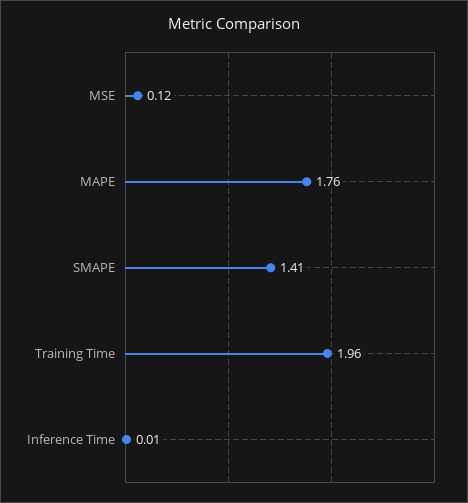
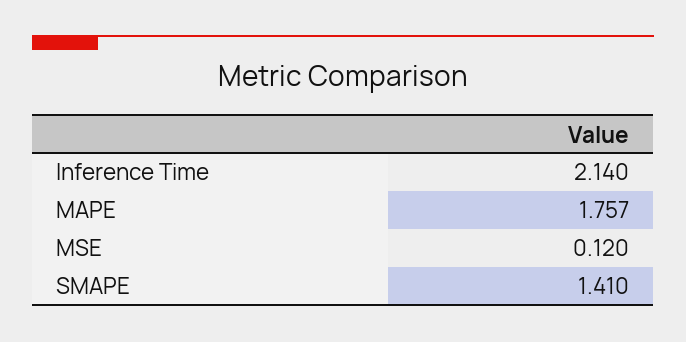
Training Time: 1.96 -> none
Inference Time: 0.01 -> 2.14

